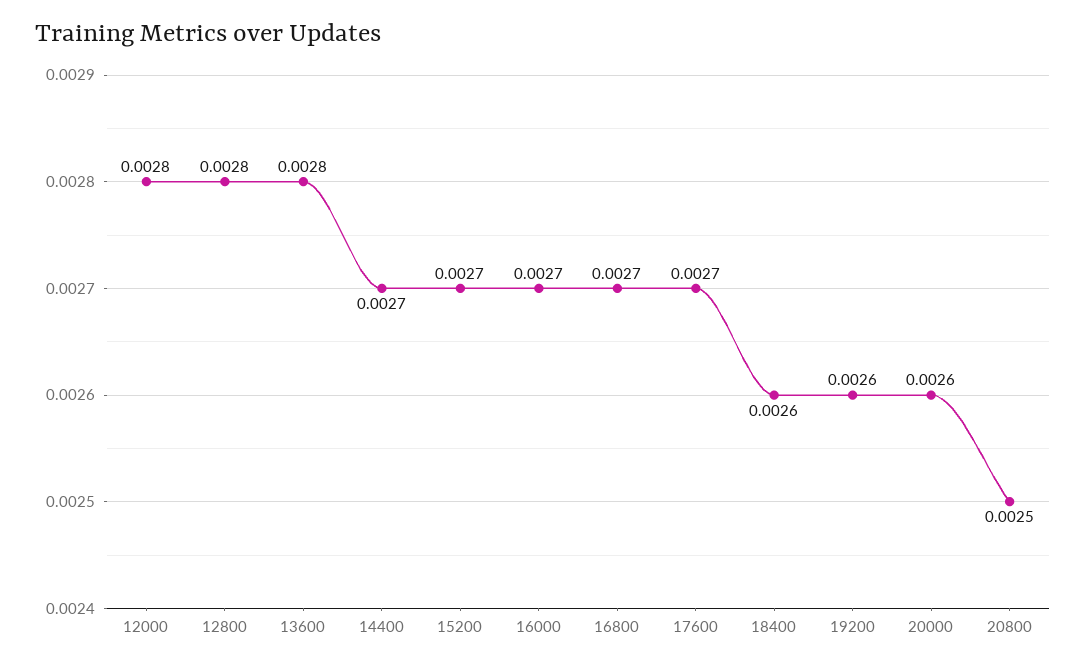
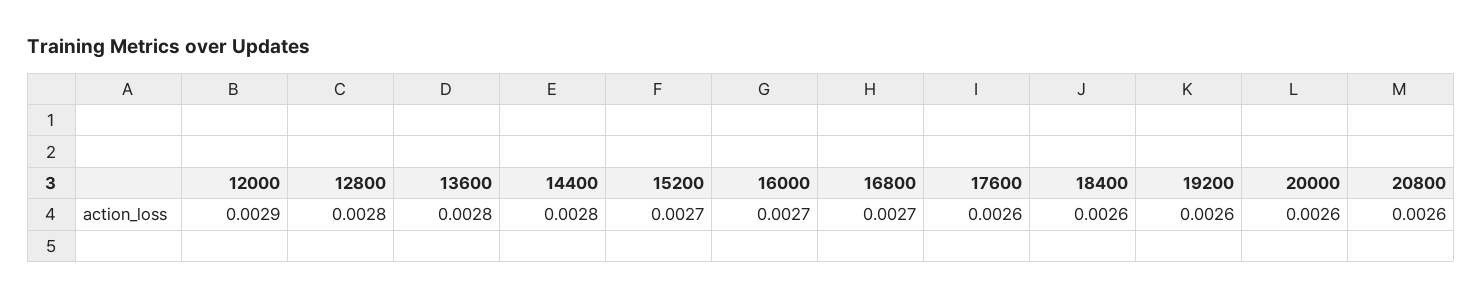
12000: 0.0028 -> 0.0029
14400: 0.0027 -> 0.0028
17600: 0.0027 -> 0.0026
20800: 0.0025 -> 0.0026

